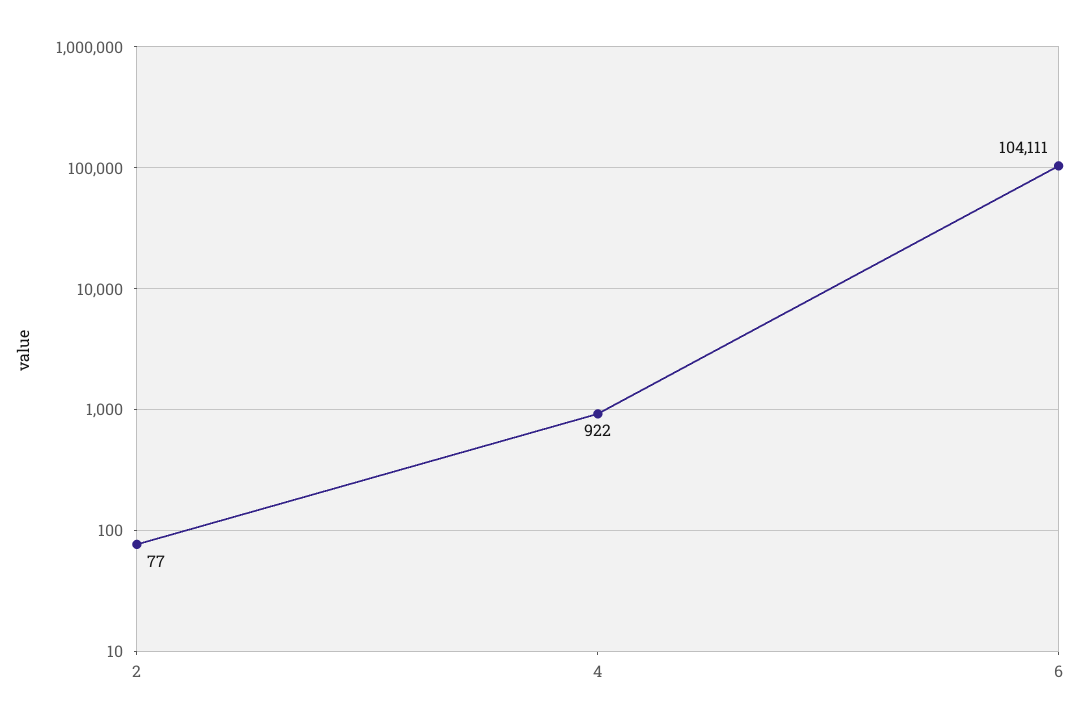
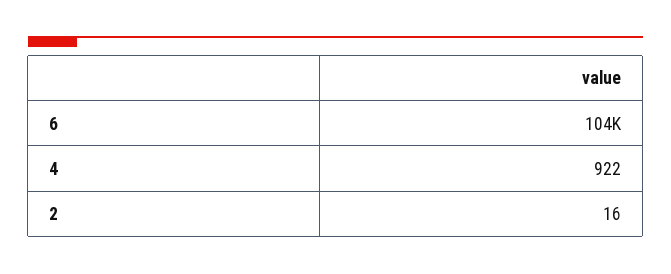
2: 77 -> 16

